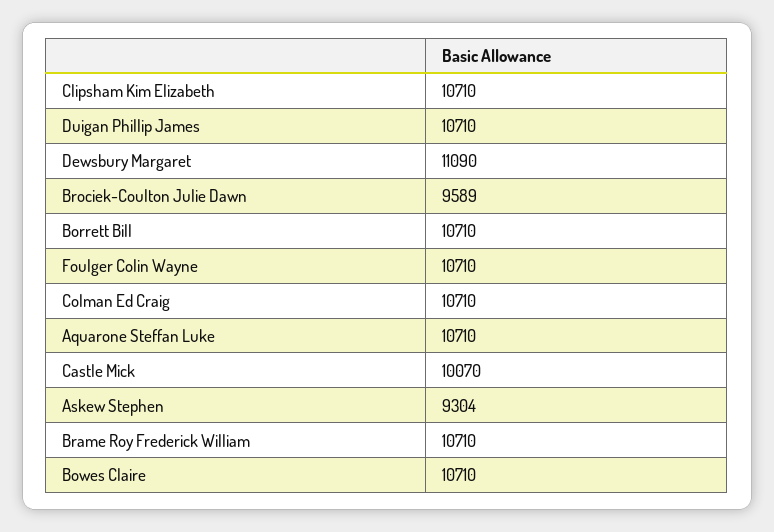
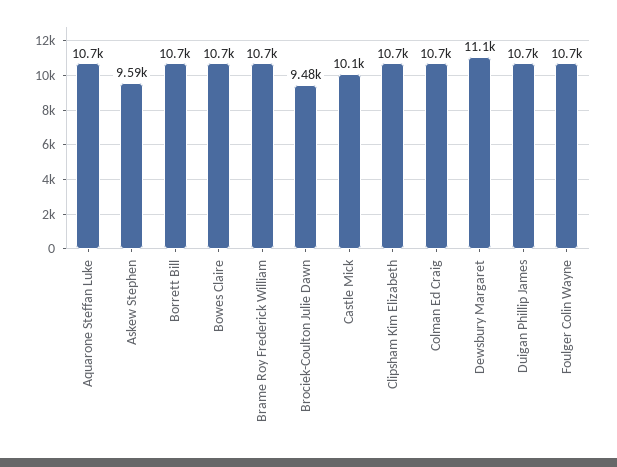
Brociek-Coulton Julie Dawn: 9589 -> 9480
Askew Stephen: 9304 -> 9590

